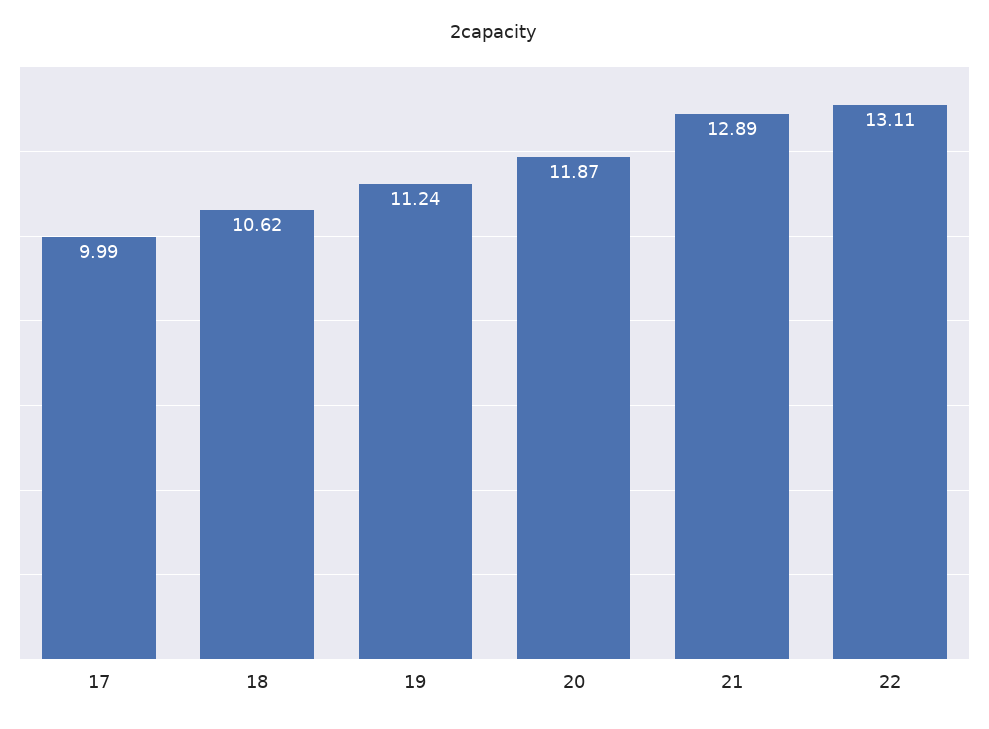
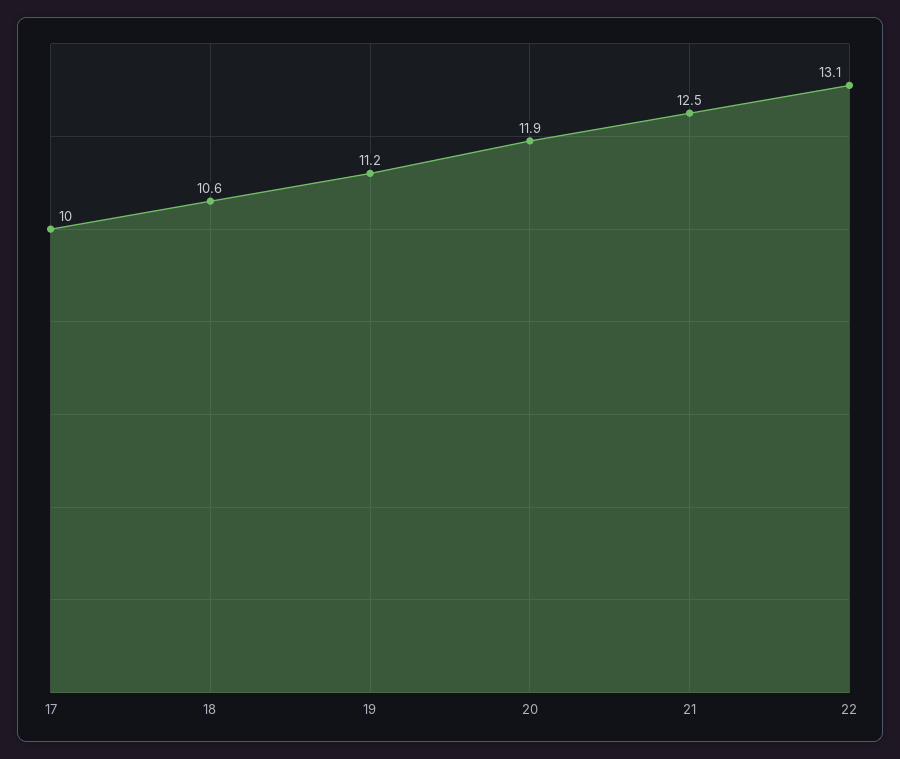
21: 12.89 -> 12.5

